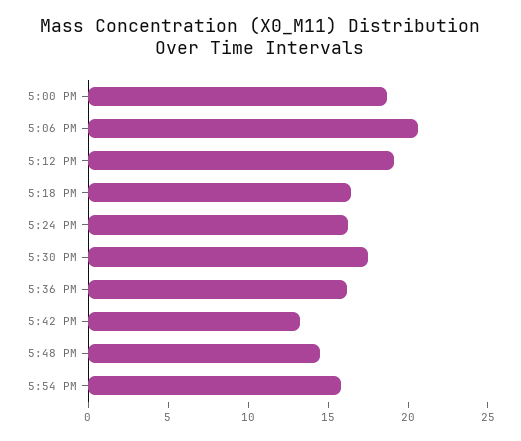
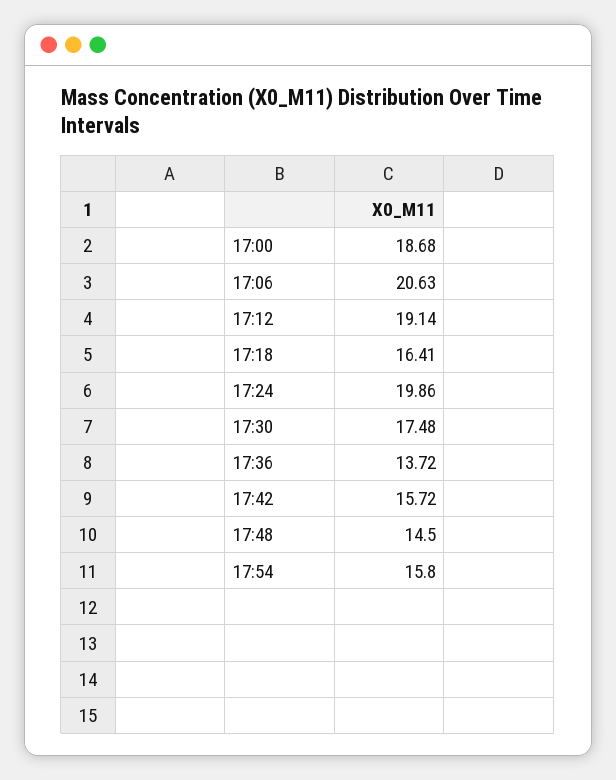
5:24 PM: 16 -> 19.86
5:36 PM: 16 -> 13.72
5:42 PM: 13 -> 15.72

